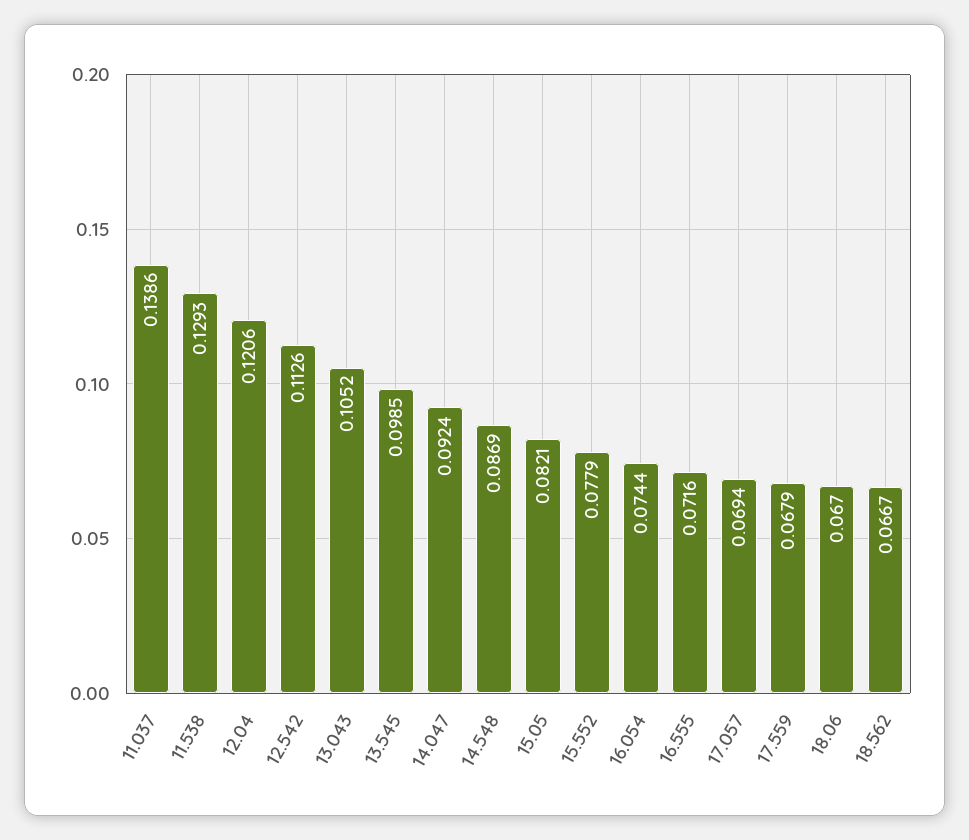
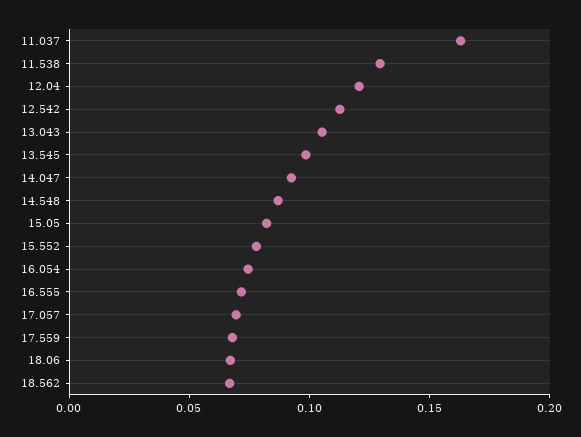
11.037: 0.1386 -> 0.16

